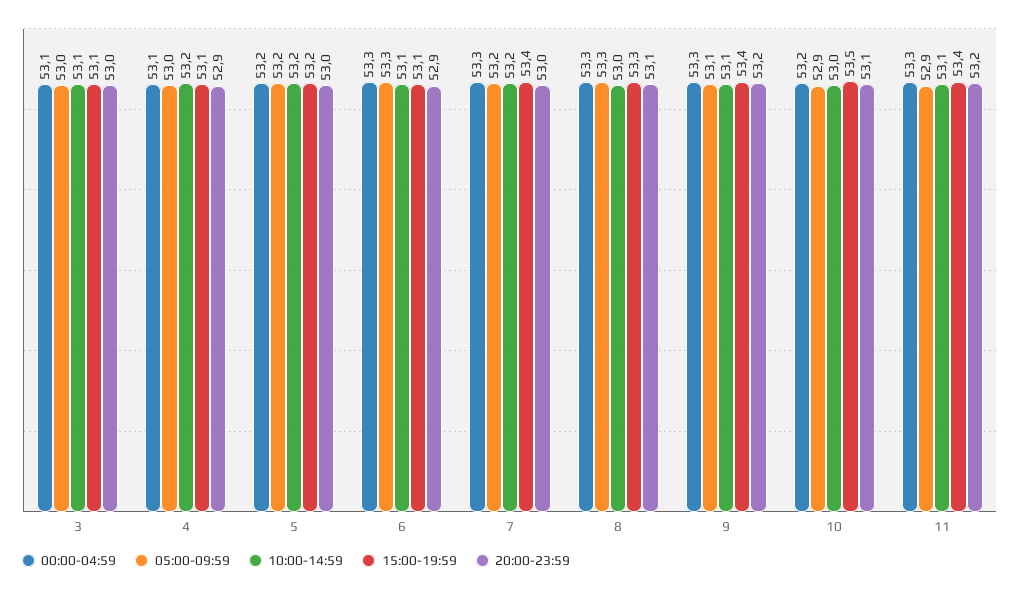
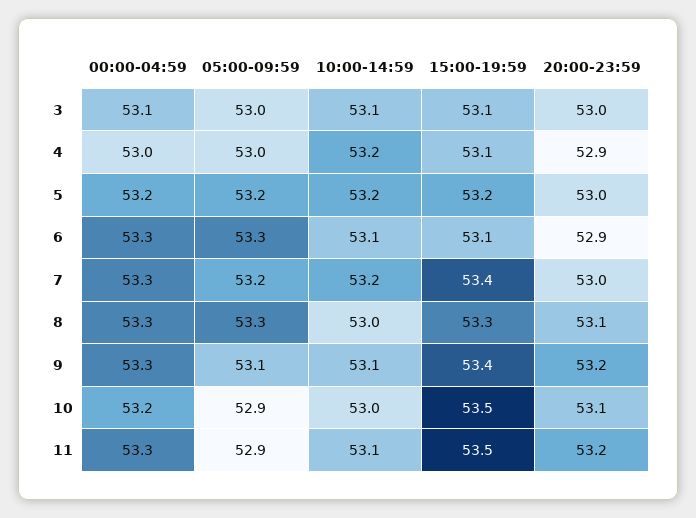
00:00-04:59, 4: 53.1 -> 53
15:00-19:59, 11: 53.4 -> 53.5

